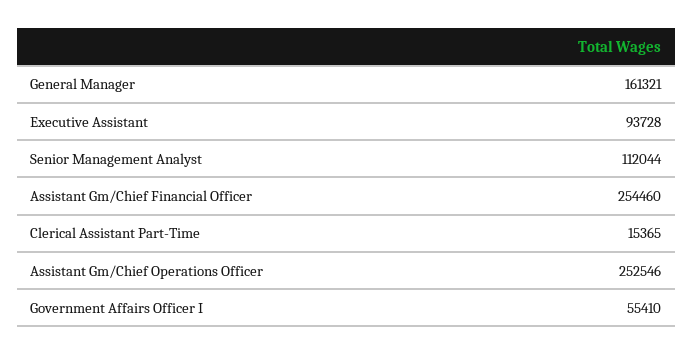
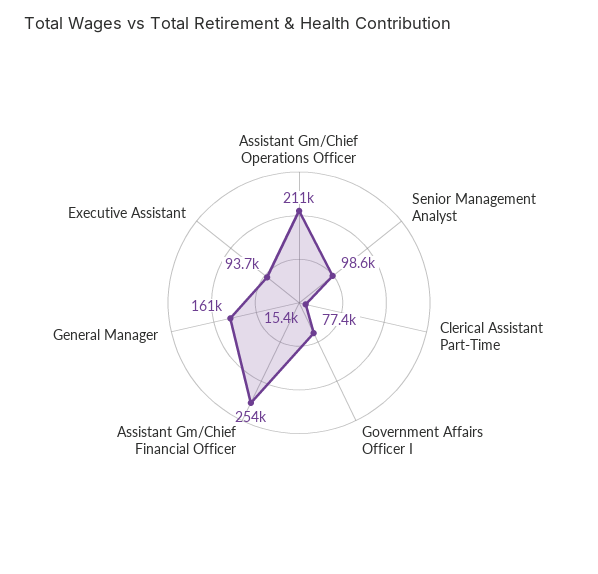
Senior Management Analyst: 112044 -> 98600
Assistant Gm/Chief Operations Officer: 252546 -> 211000
Government Affairs Officer I: 55410 -> 77400

